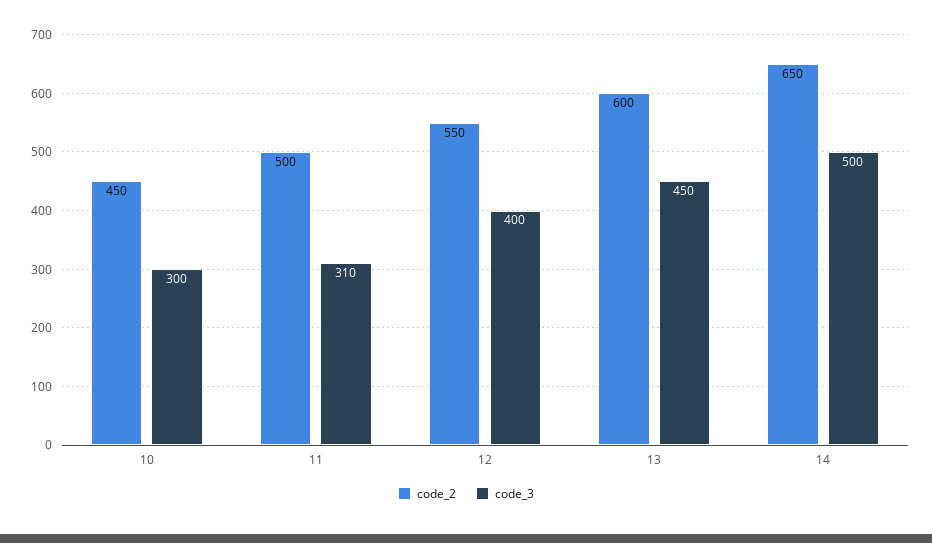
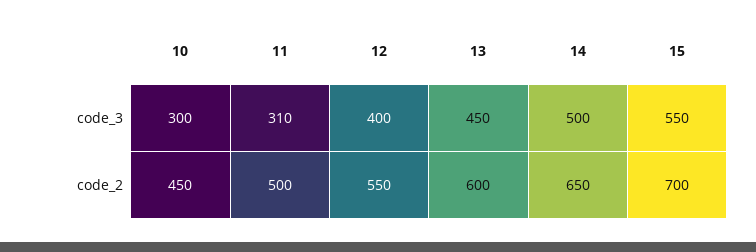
code_3, 15: none -> 550
code_2, 15: none -> 700

